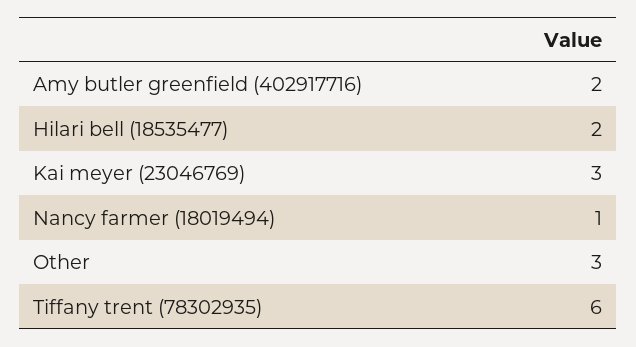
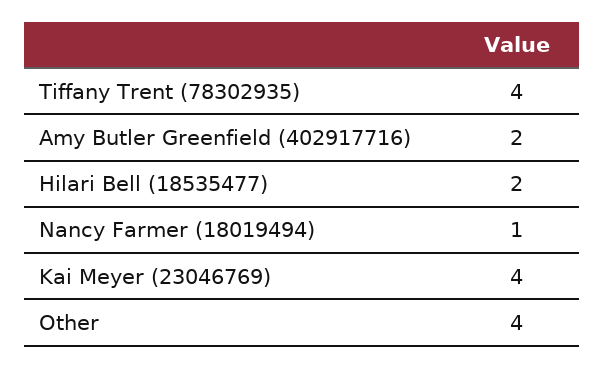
Kai meyer (23046769): 3 -> 4
Other: 3 -> 4
Tiffany trent (78302935): 6 -> 4

